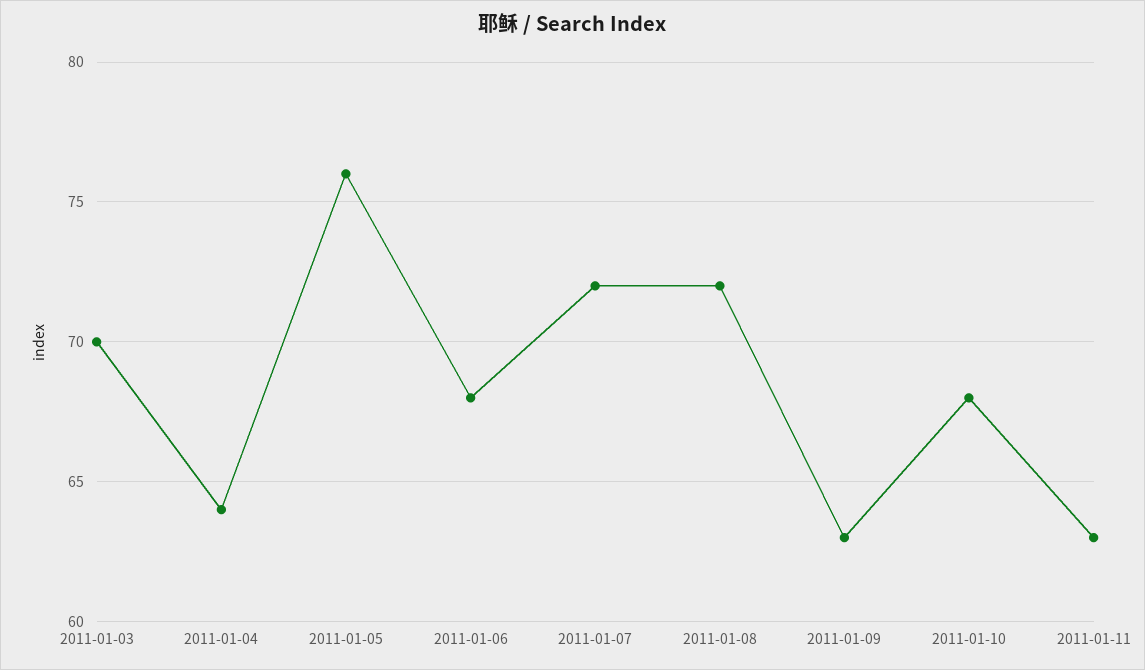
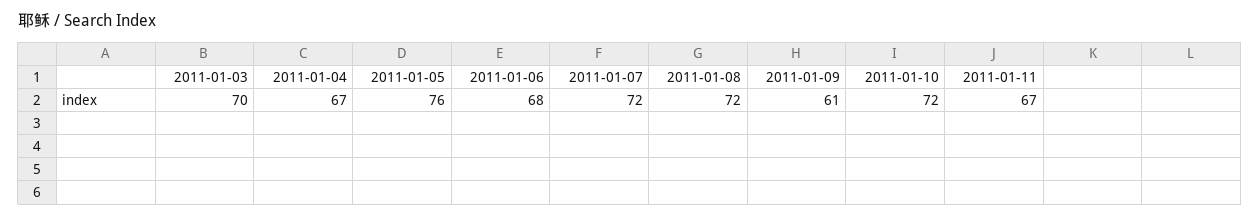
2011-01-04: 64 -> 67
2011-01-09: 63 -> 61
2011-01-10: 68 -> 72
2011-01-11: 63 -> 67

